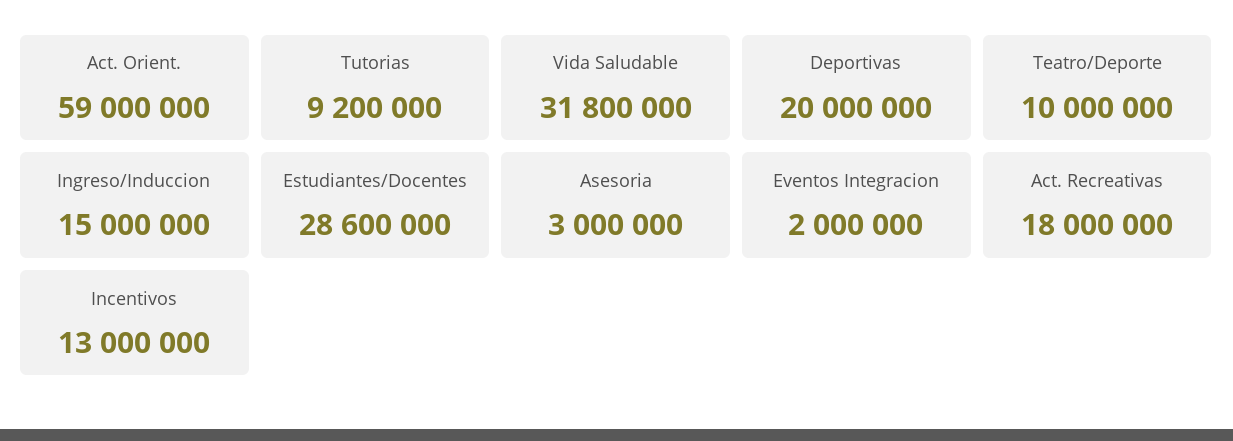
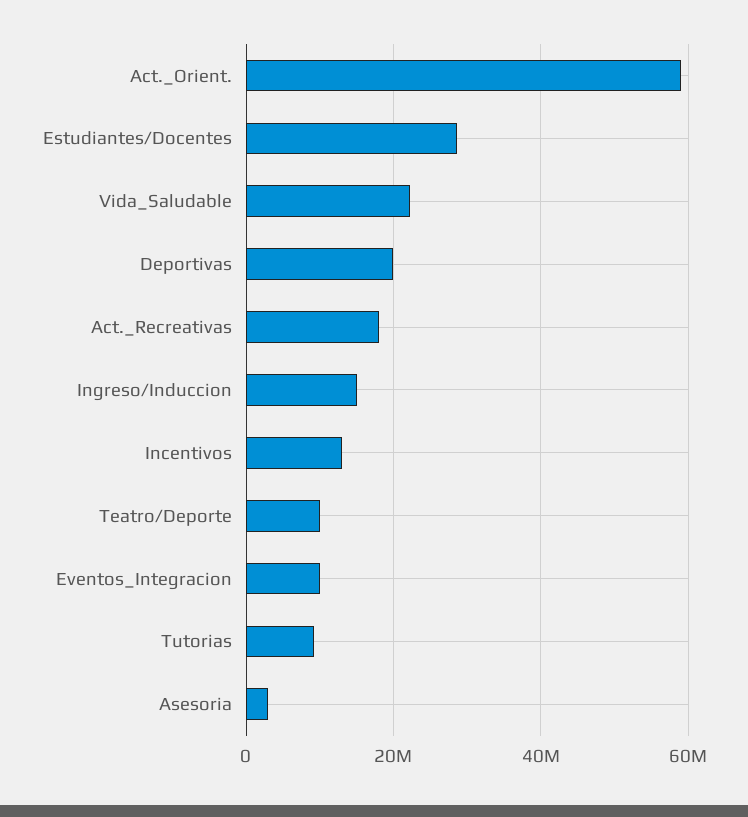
Vida Saludable: 31800000 -> 22000000
Eventos Integracion: 2000000 -> 10000000

